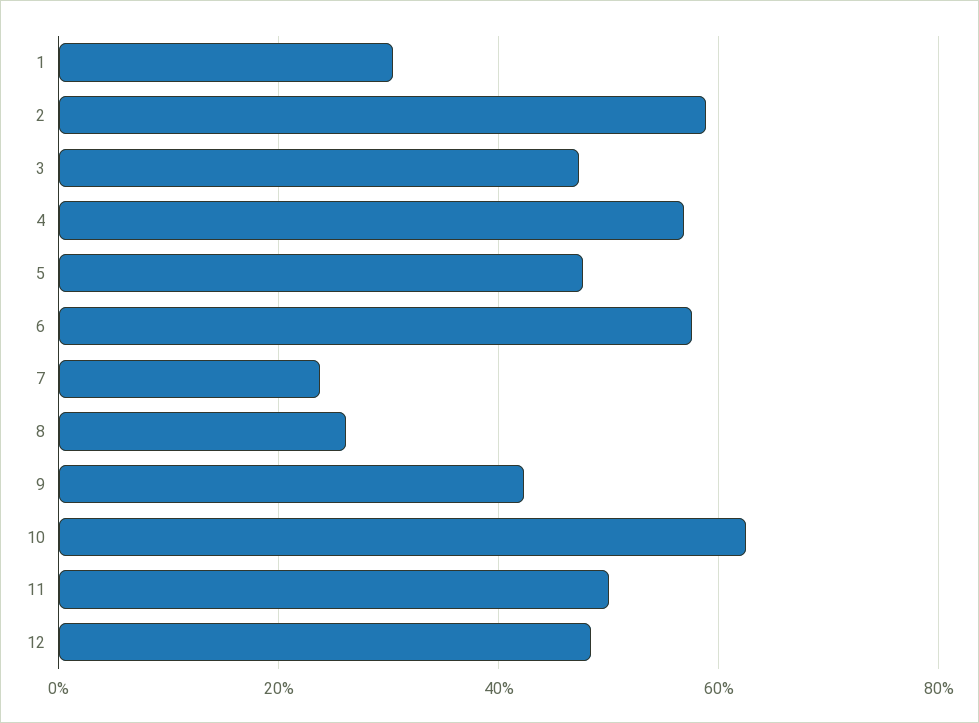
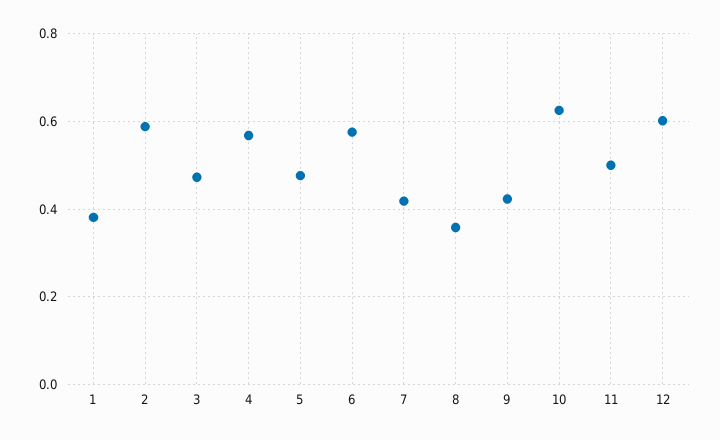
1: 0.3 -> 0.38
7: 0.24 -> 0.42
8: 0.26 -> 0.36
12: 0.48 -> 0.6

